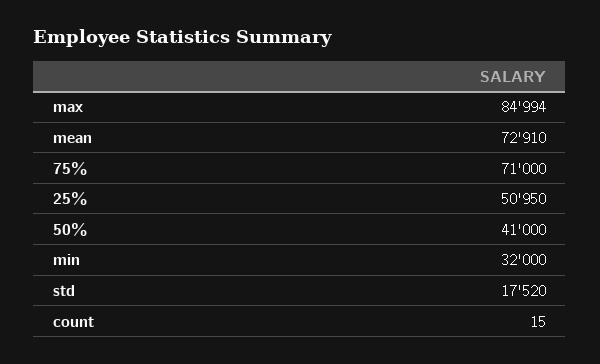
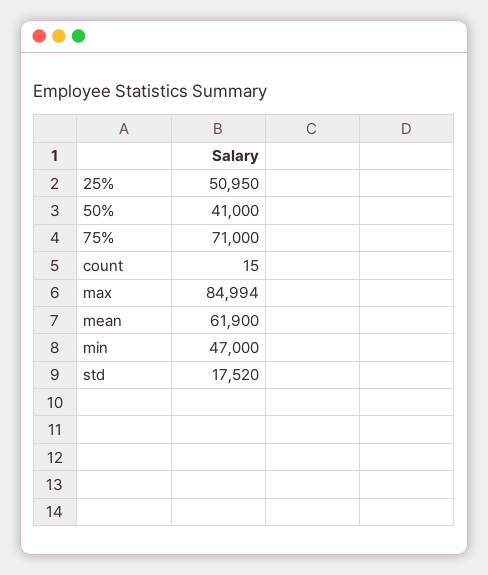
mean: 72910 -> 61900
min: 32000 -> 47000

